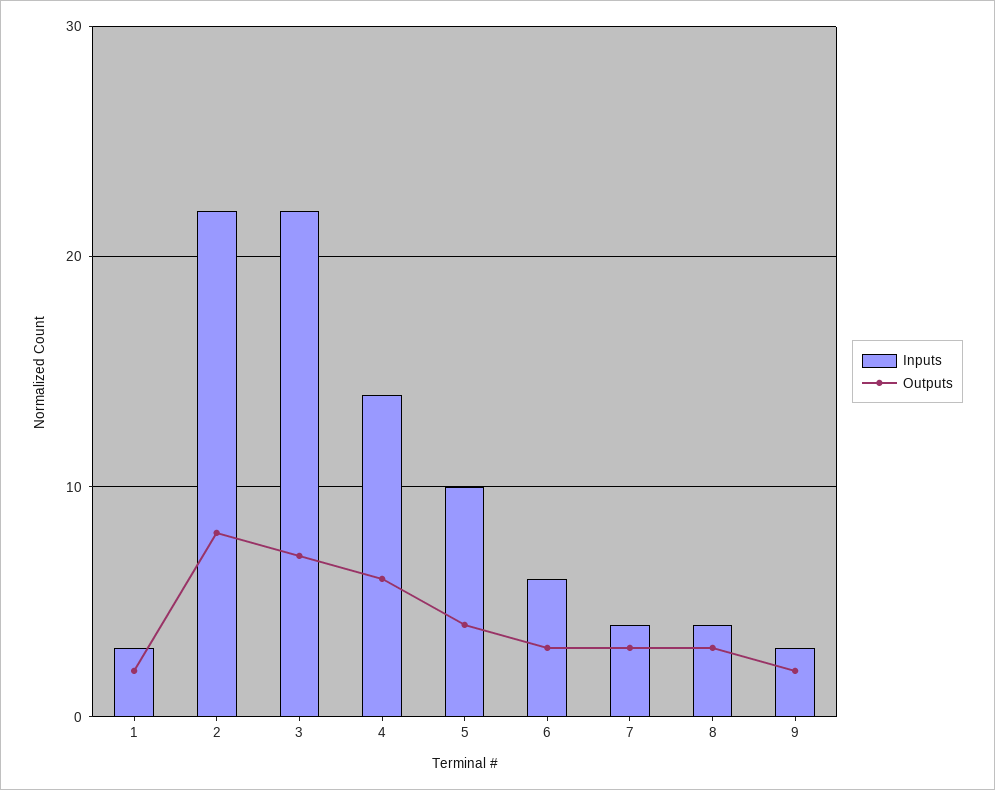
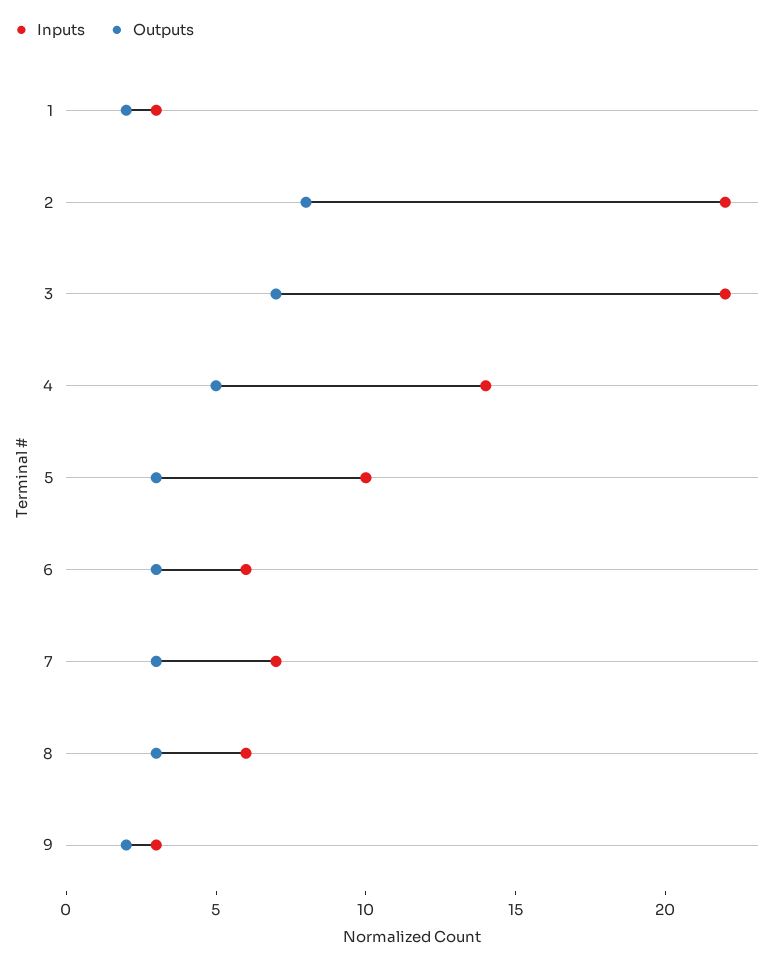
Outputs, 4: 6 -> 5
Outputs, 5: 4 -> 3
Inputs, 7: 4 -> 7
Inputs, 8: 4 -> 6

